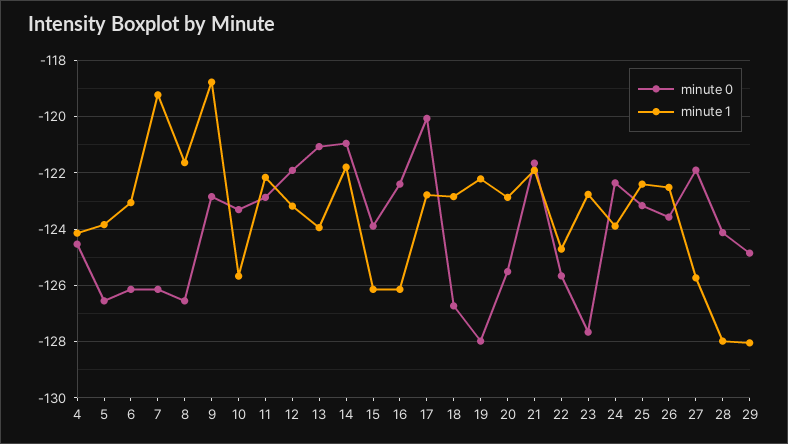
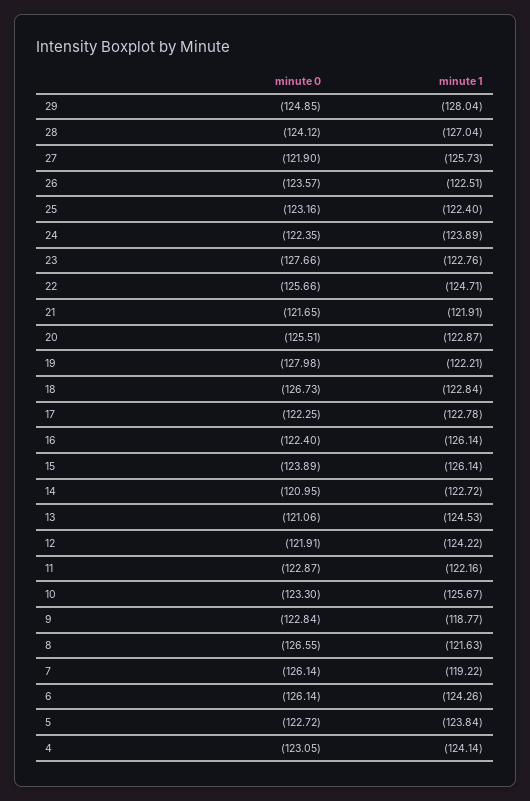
minute 0, 4: -124.5 -> -123.05
minute 0, 5: -126.5 -> -122.72
minute 1, 6: -123 -> -124.26
minute 1, 12: -123.25 -> -124.22
minute 1, 13: -124 -> -124.53
minute 1, 14: -121.75 -> -122.72
minute 0, 17: -120 -> -122.25
minute 1, 28: -128 -> -127.04

